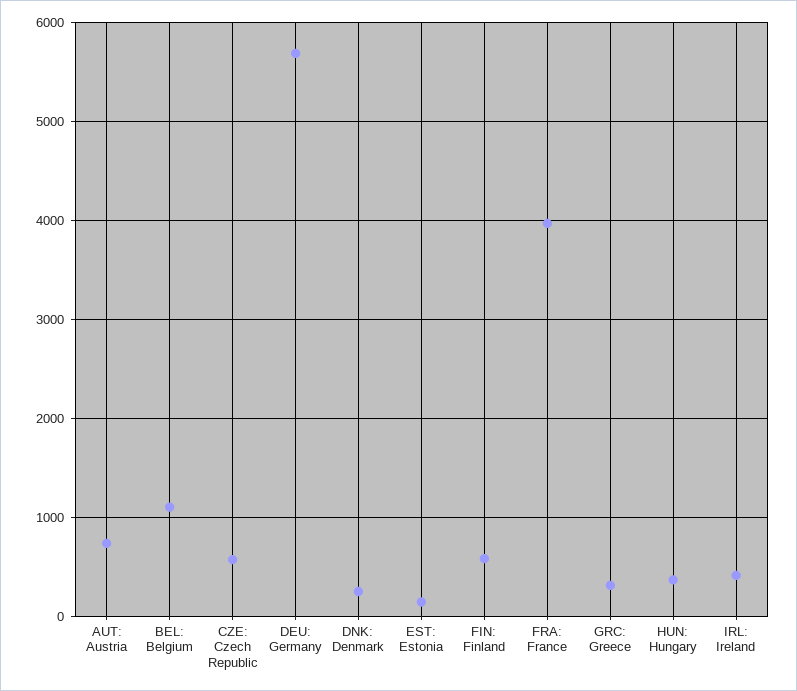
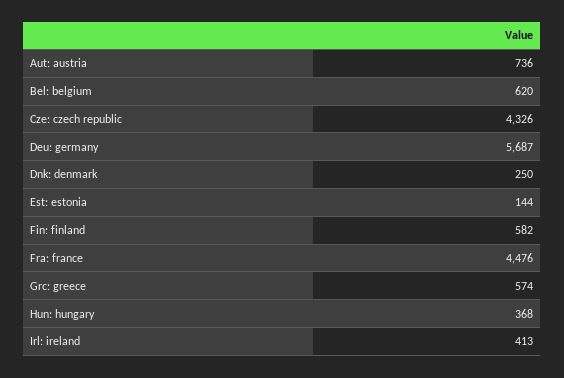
BEL: Belgium: 1100 -> 620
CZE: Czech Republic: 600 -> 4326
FRA: France: 4000 -> 4476
GRC: Greece: 300 -> 574

